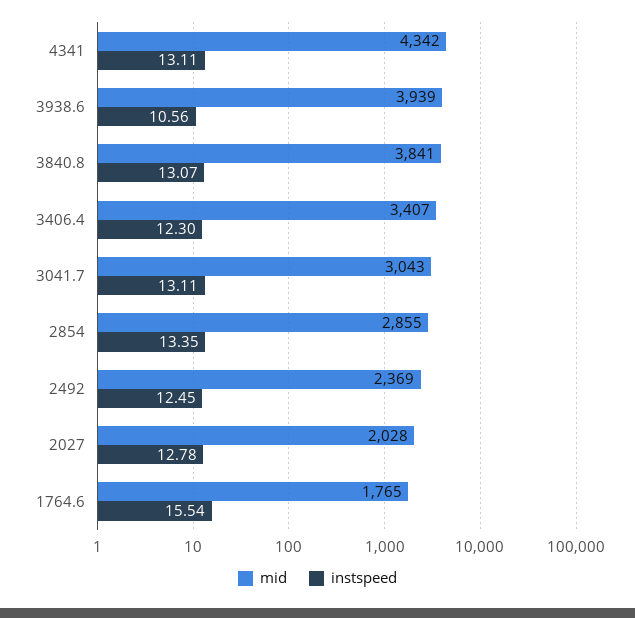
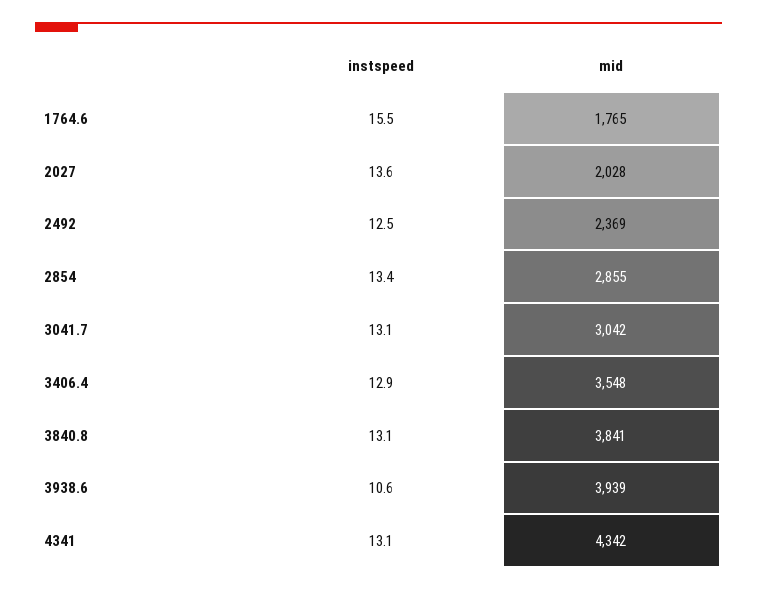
mid, 3406.4: 3407 -> 3548
instspeed, 3406.4: 12.3 -> 12.9
mid, 3041.7: 3043 -> 3042
instspeed, 2027: 12.78 -> 13.6

